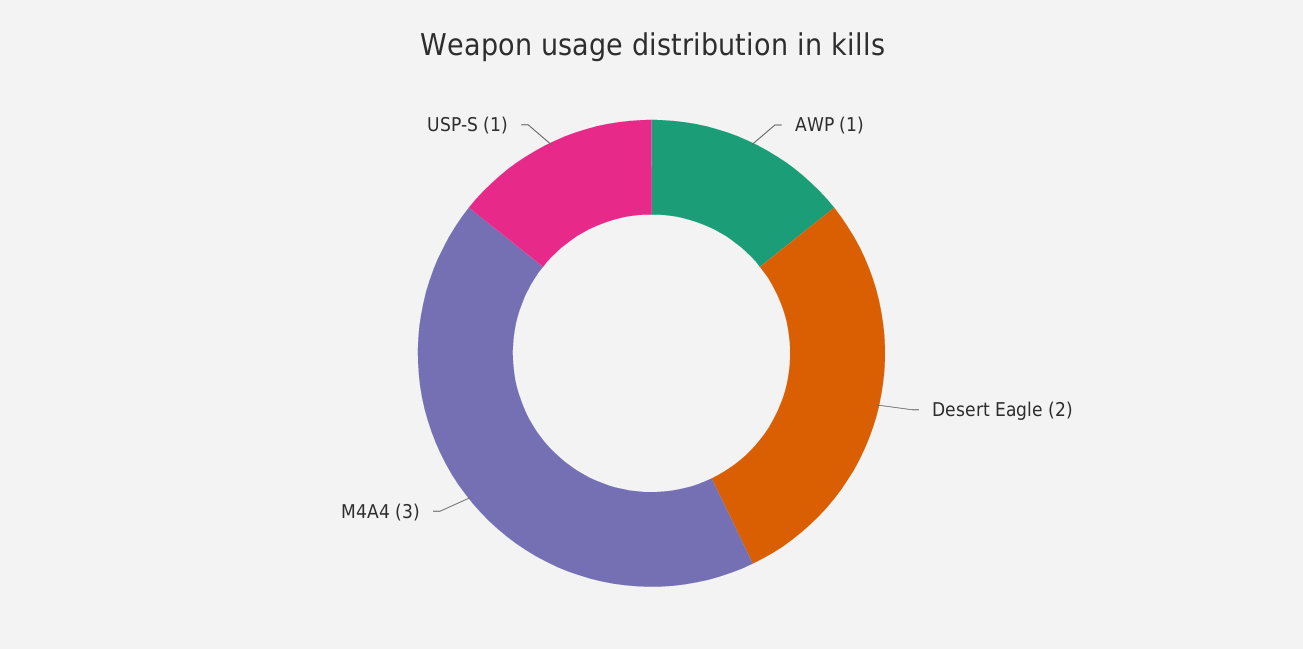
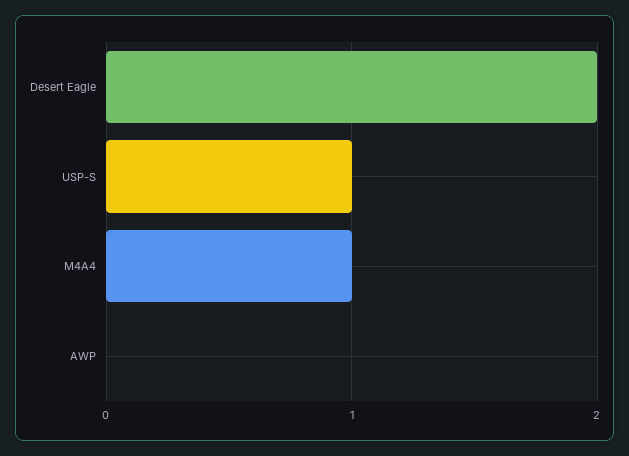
AWP: 1 -> 0
M4A4: 3 -> 1

